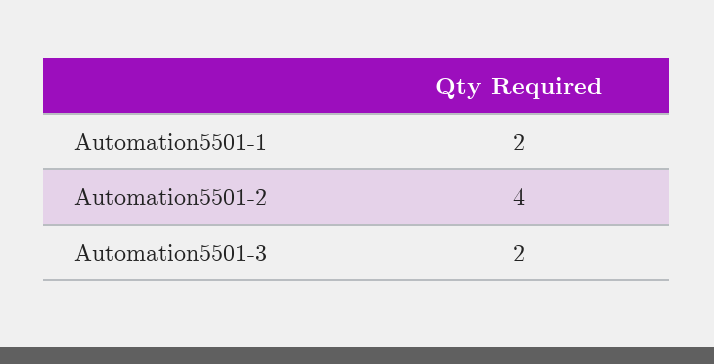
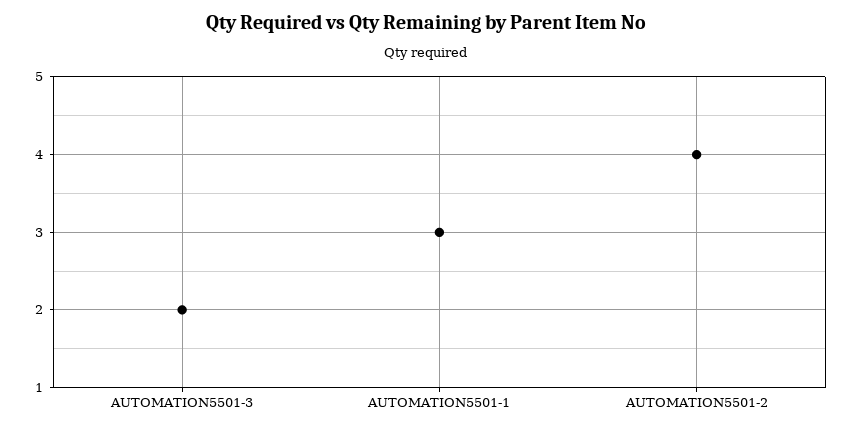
Automation5501-1: 2 -> 3

